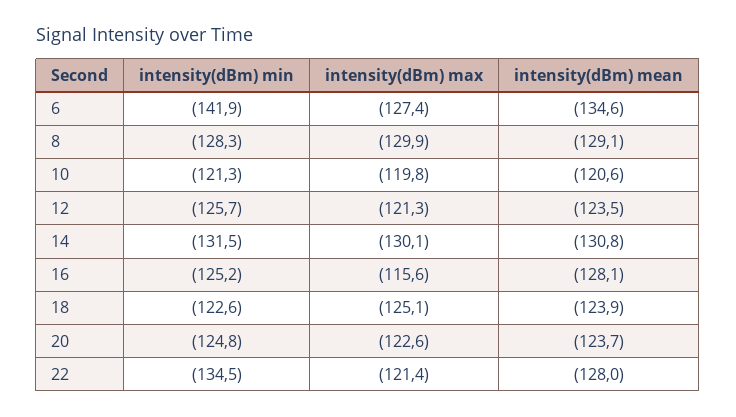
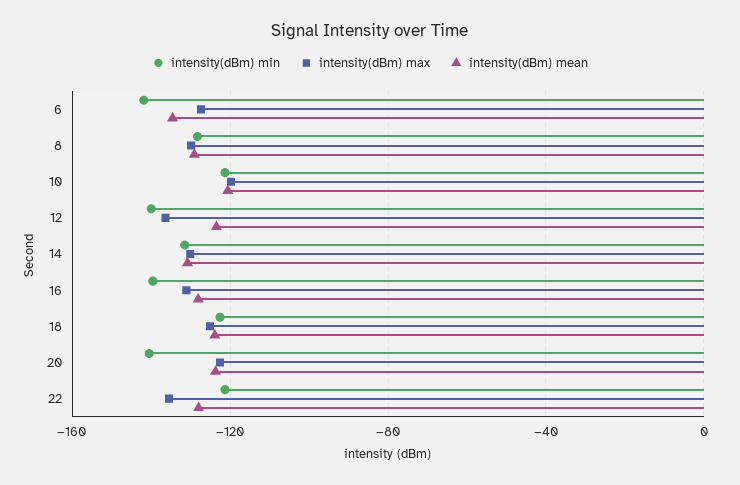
intensity(dBm) min, 12: -125.7 -> -140
intensity(dBm) max, 12: -121.3 -> -135
intensity(dBm) min, 16: -125.2 -> -140
intensity(dBm) max, 16: -115.6 -> -130
intensity(dBm) min, 20: -124.8 -> -140
intensity(dBm) min, 22: -134.5 -> -120
intensity(dBm) max, 22: -121.4 -> -135

